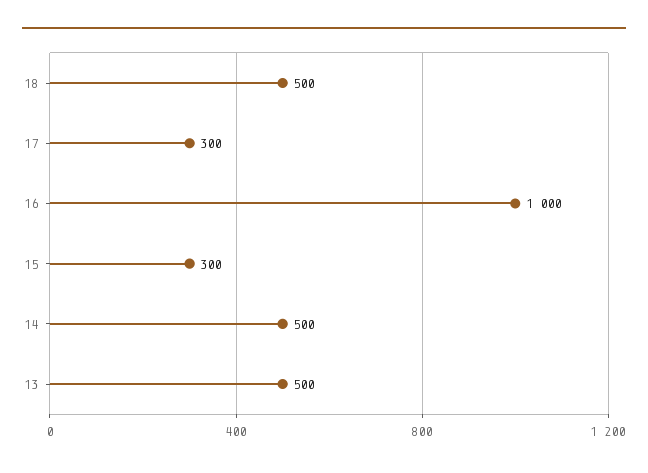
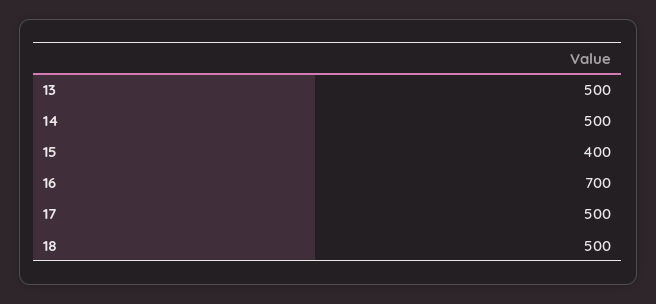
17: 300 -> 500
16: 1000 -> 700
15: 300 -> 400

